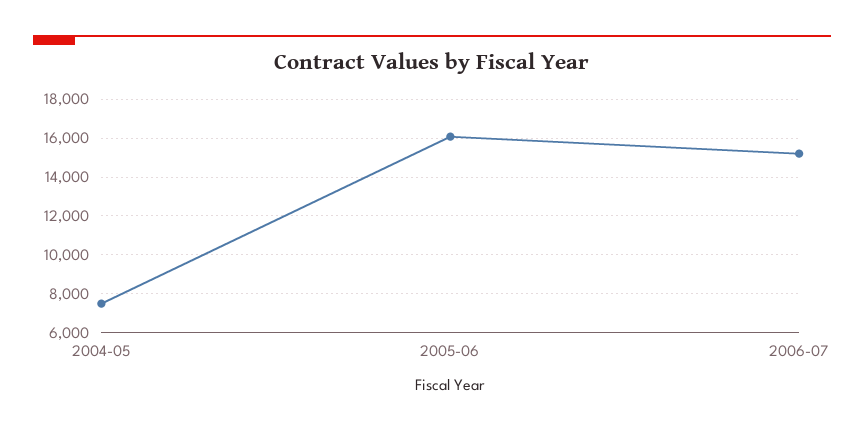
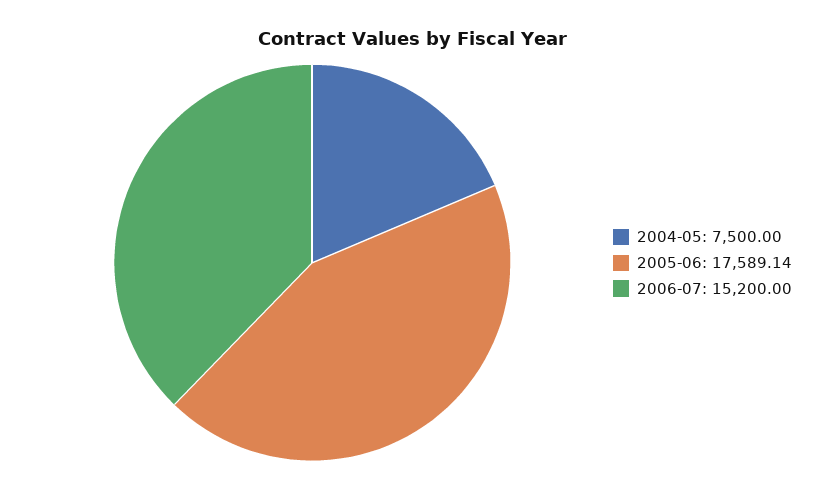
2005-06: 16000 -> 17589.14

